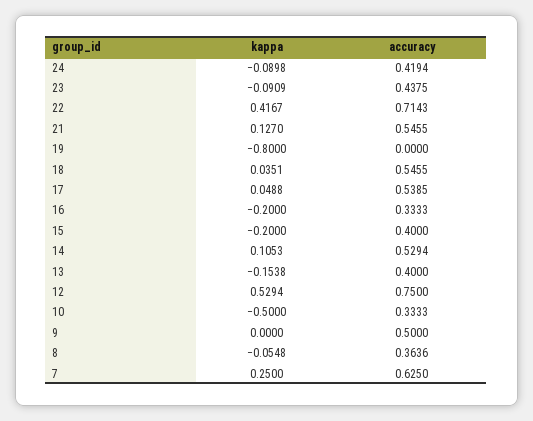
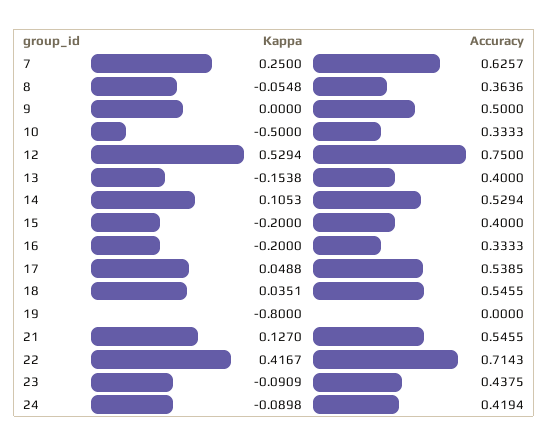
accuracy, 7: 0.625 -> 0.6257

